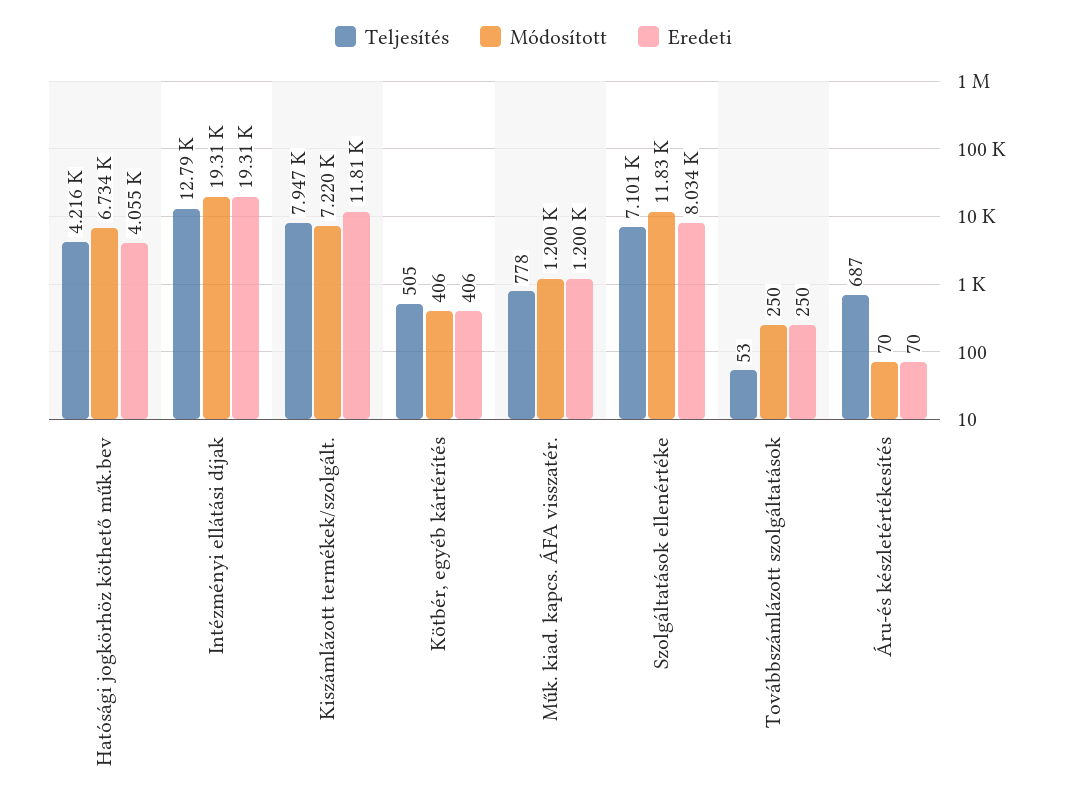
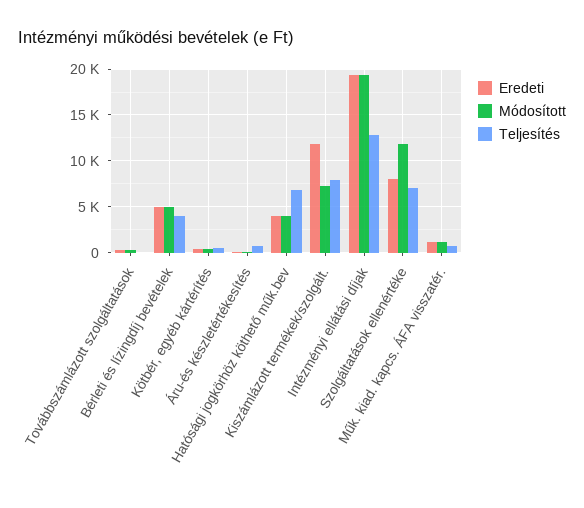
Teljesítés, Hatósági jogkörhöz köthető műk.bev: 4216 -> 7000
Módosított, Hatósági jogkörhöz köthető műk.bev: 6734 -> 4000
Eredeti, Bérleti és lízingdíj bevételek: none -> 5000
Módosított, Bérleti és lízingdíj bevételek: none -> 5000
Teljesítés, Bérleti és lízingdíj bevételek: none -> 4000

